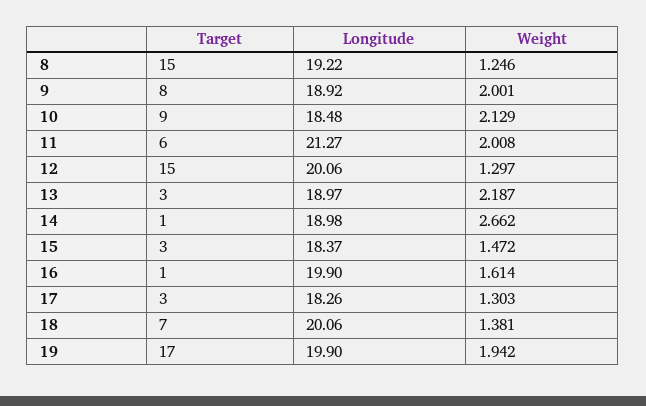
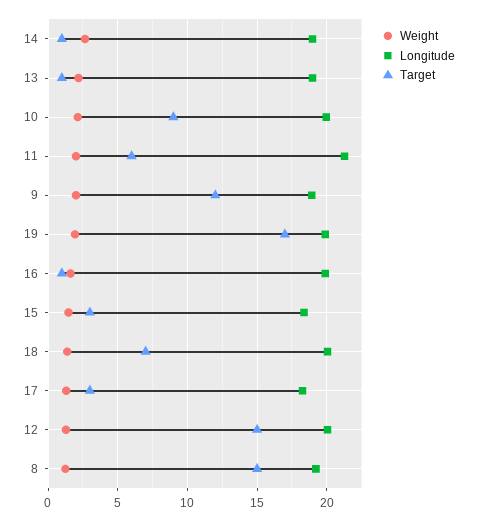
Target, 9: 8 -> 12
Longitude, 10: 18.48 -> 20
Target, 13: 3 -> 1

